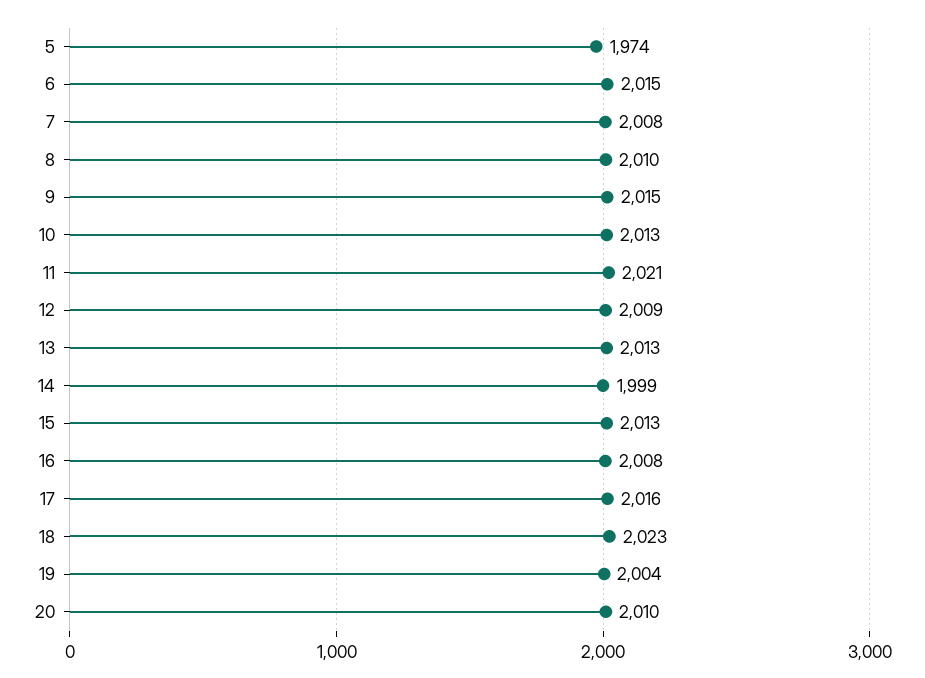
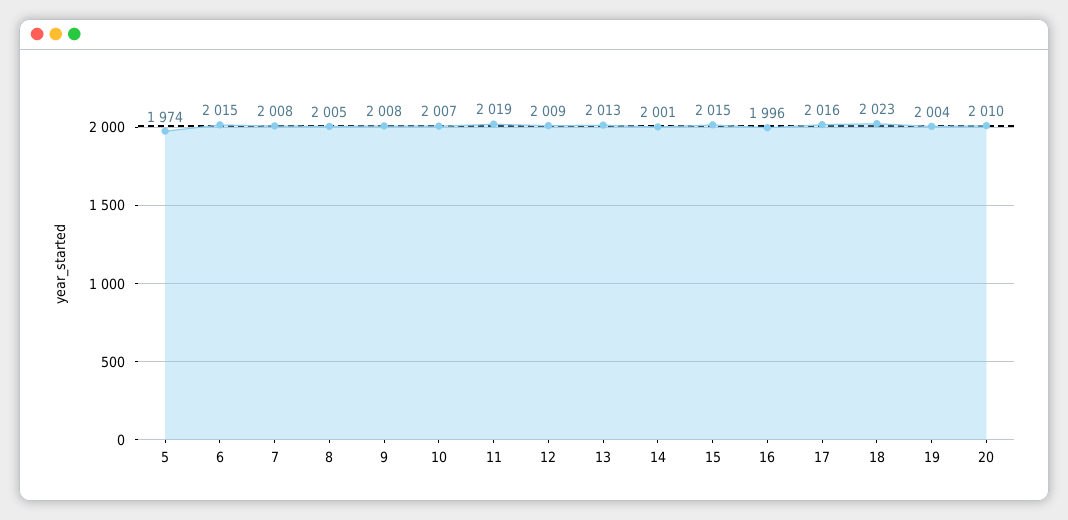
8: 2010 -> 2005
9: 2015 -> 2008
10: 2013 -> 2007
11: 2021 -> 2019
14: 1999 -> 2001
15: 2013 -> 2015
16: 2008 -> 1996

